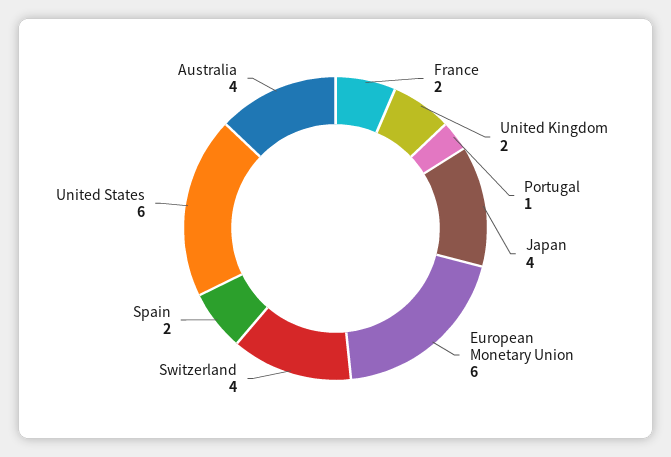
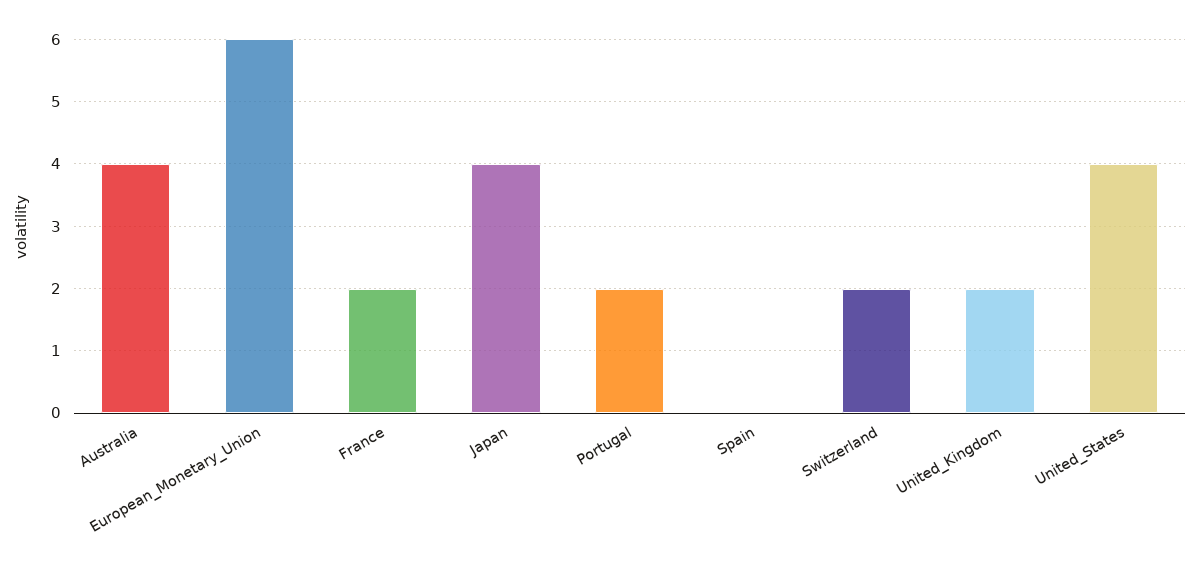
Portugal: 1 -> 2
Switzerland: 4 -> 2
Spain: 2 -> 0
United States: 6 -> 4

